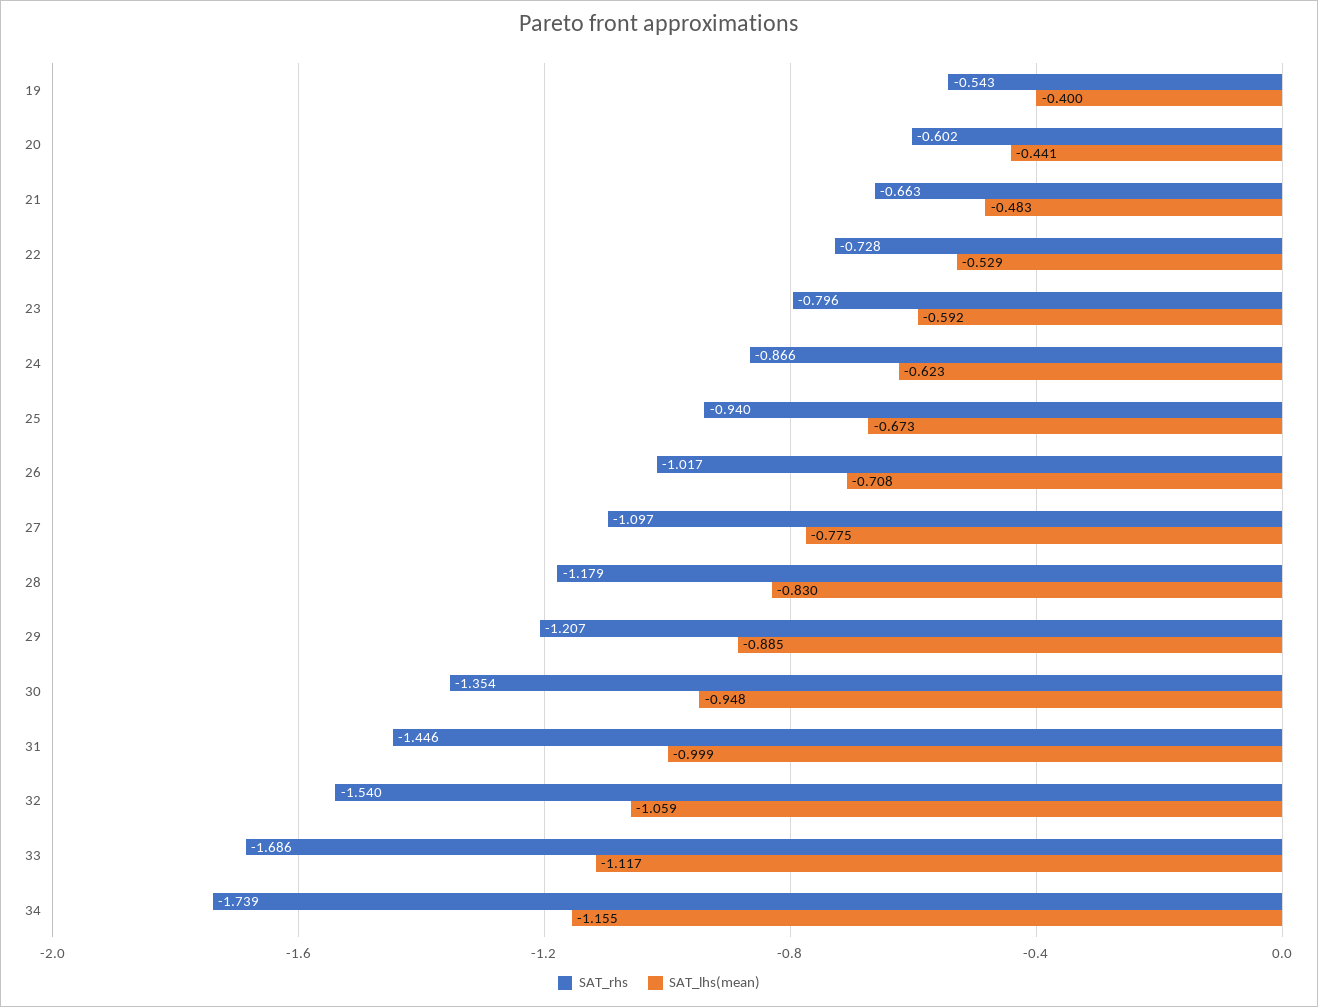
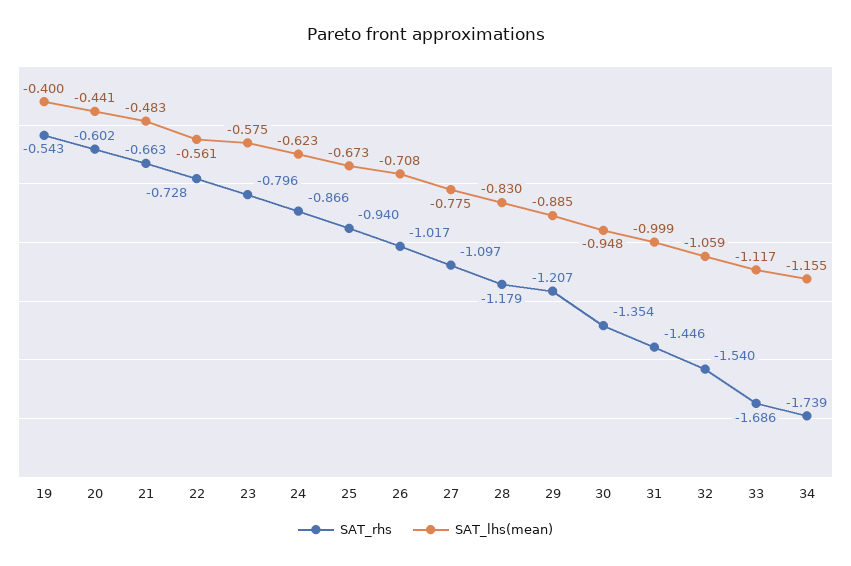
SAT_lhs(mean), 22: -0.529 -> -0.561
SAT_lhs(mean), 23: -0.592 -> -0.575

